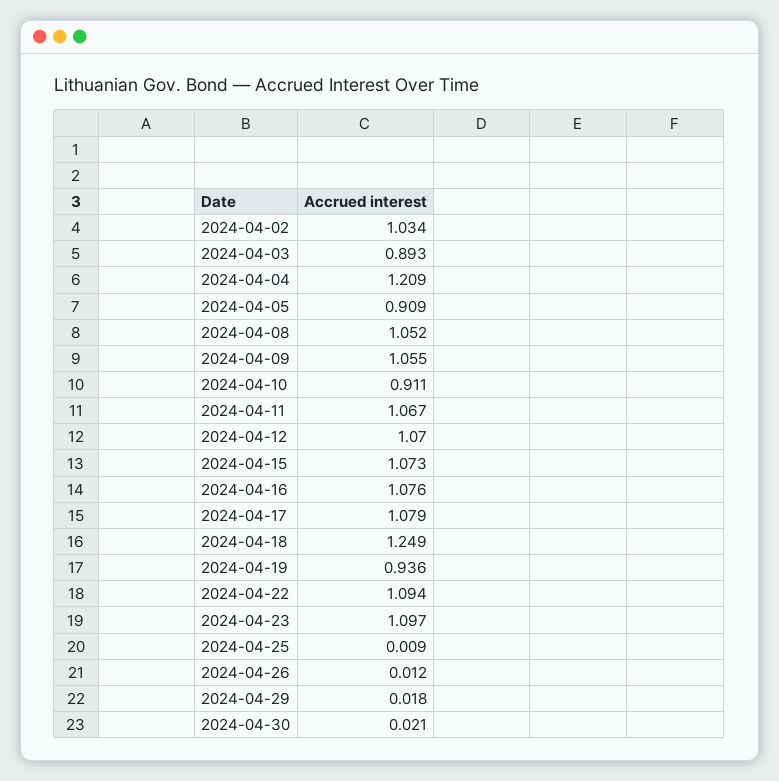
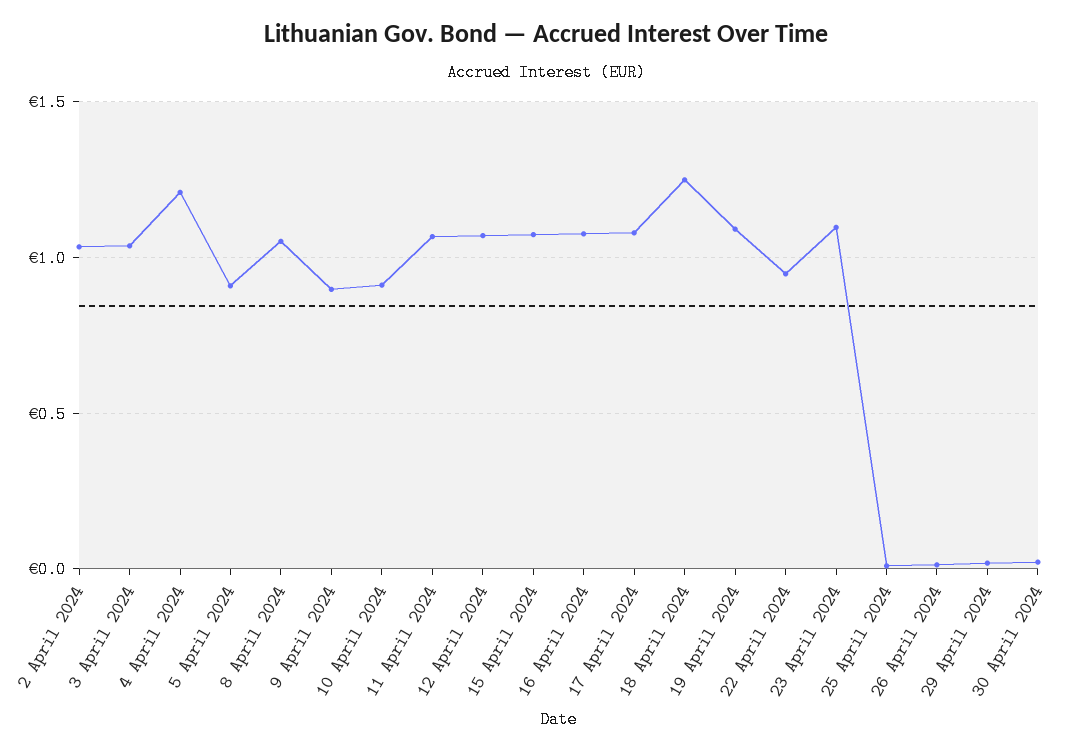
2024-04-03: 0.893 -> 1.05
2024-04-09: 1.055 -> 0.9
2024-04-19: 0.936 -> 1.1
2024-04-22: 1.094 -> 0.95

